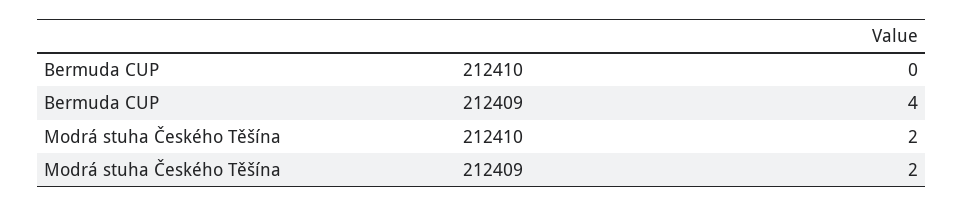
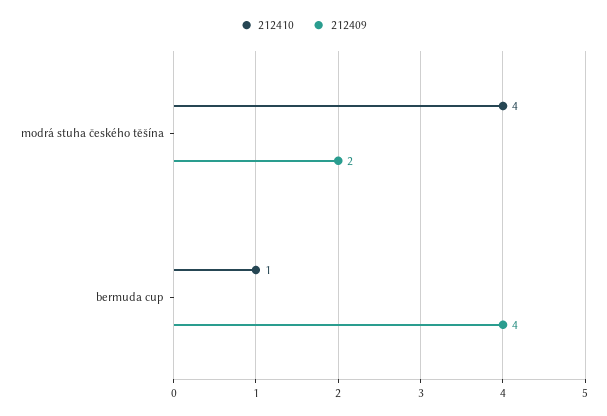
212410, Bermuda CUP: 0 -> 1
212410, Modrá stuha Českého Těšína: 2 -> 4

